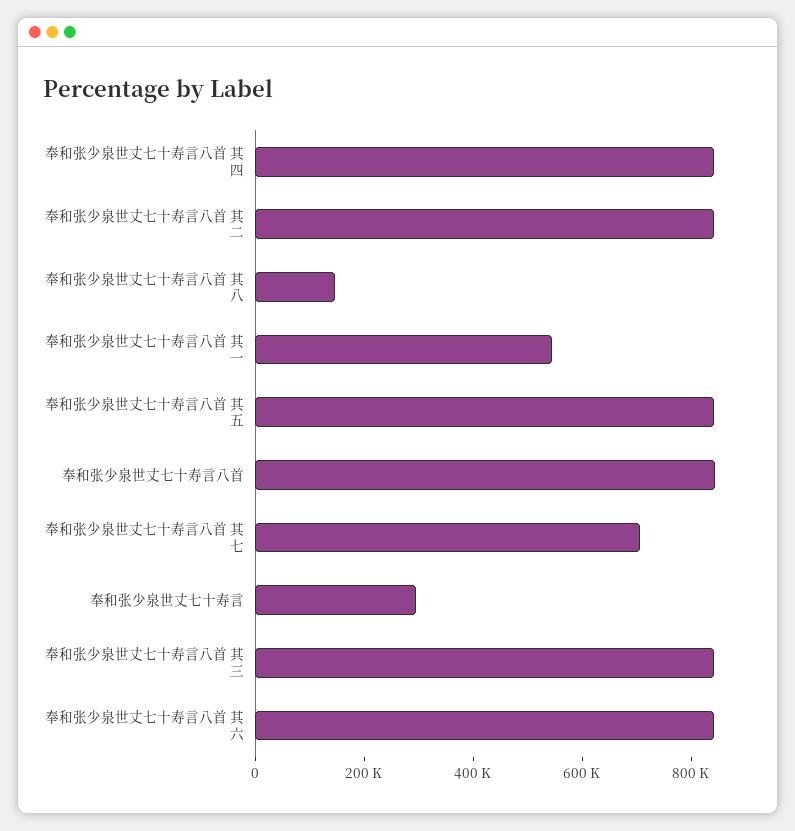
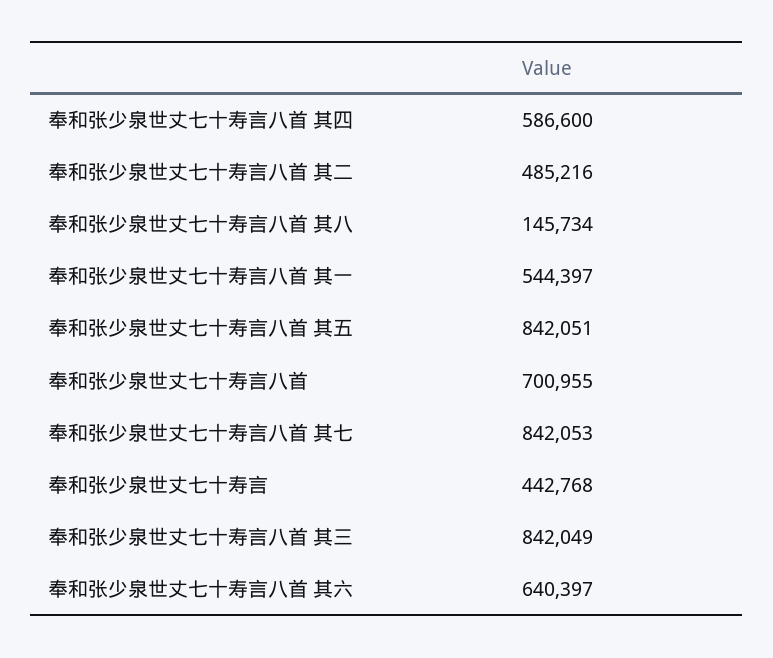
奉和张少泉世丈七十寿言八首 其四: 850000 -> 586600
奉和张少泉世丈七十寿言八首 其二: 850000 -> 485216
奉和张少泉世丈七十寿言八首: 850000 -> 700955
奉和张少泉世丈七十寿言八首 其七: 700000 -> 842053
奉和张少泉世丈七十寿言: 300000 -> 442768
奉和张少泉世丈七十寿言八首 其六: 850000 -> 640397

